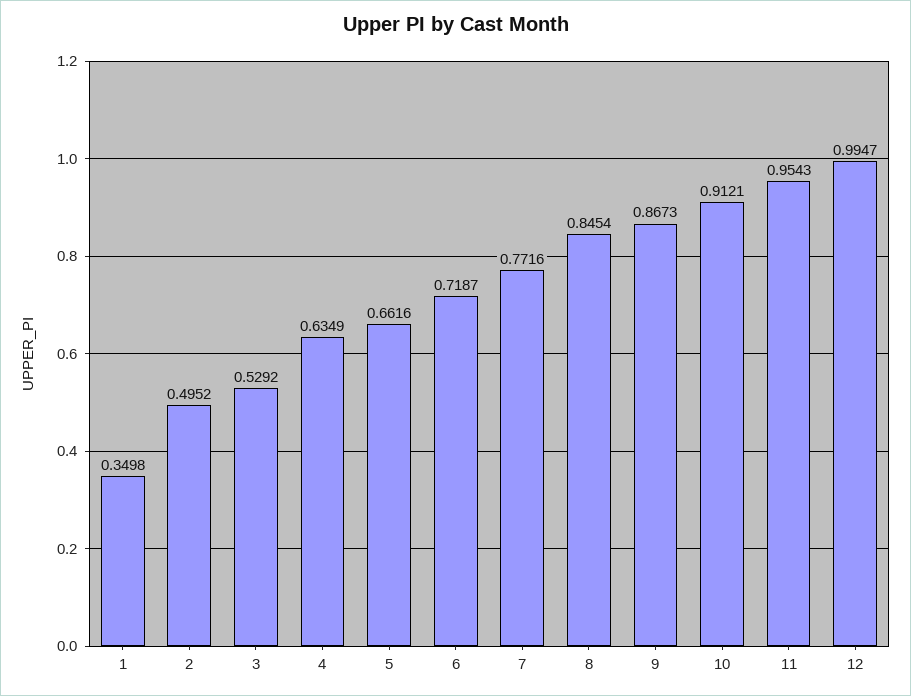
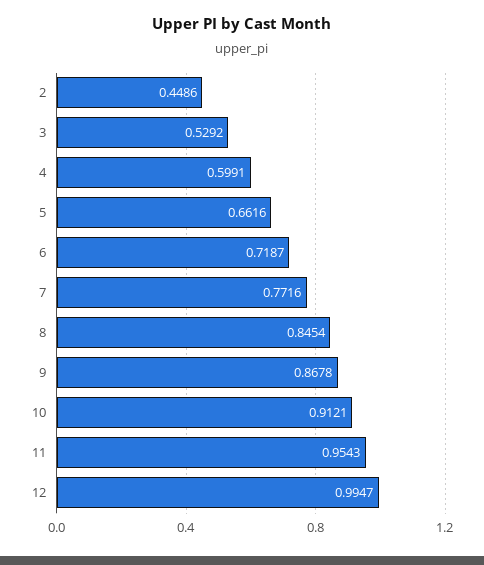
1: 0.3498 -> none
2: 0.4952 -> 0.4486
4: 0.6349 -> 0.5991
9: 0.8673 -> 0.8678

